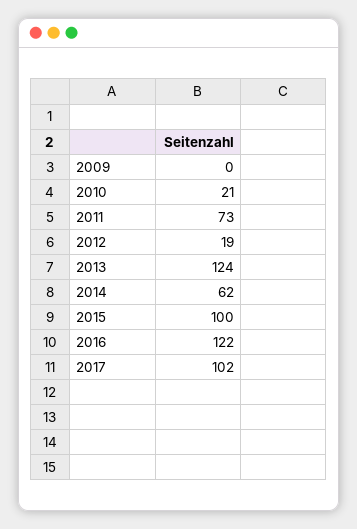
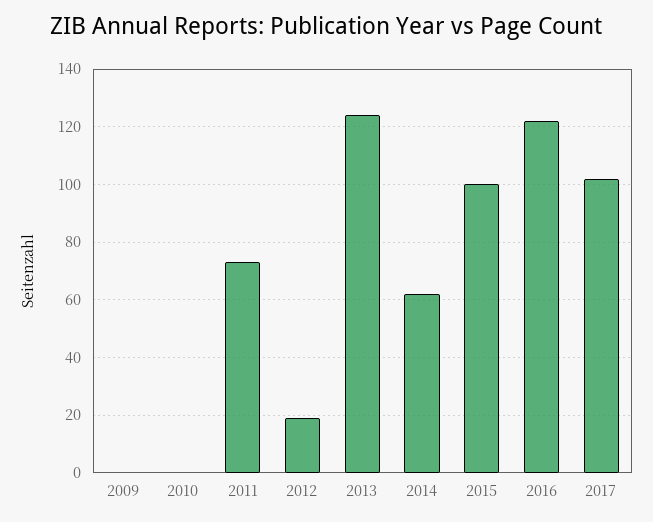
2010: 21 -> 0

